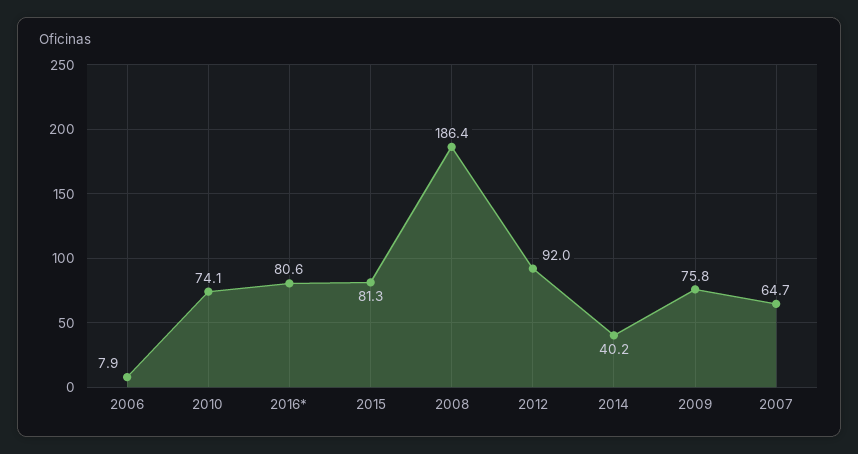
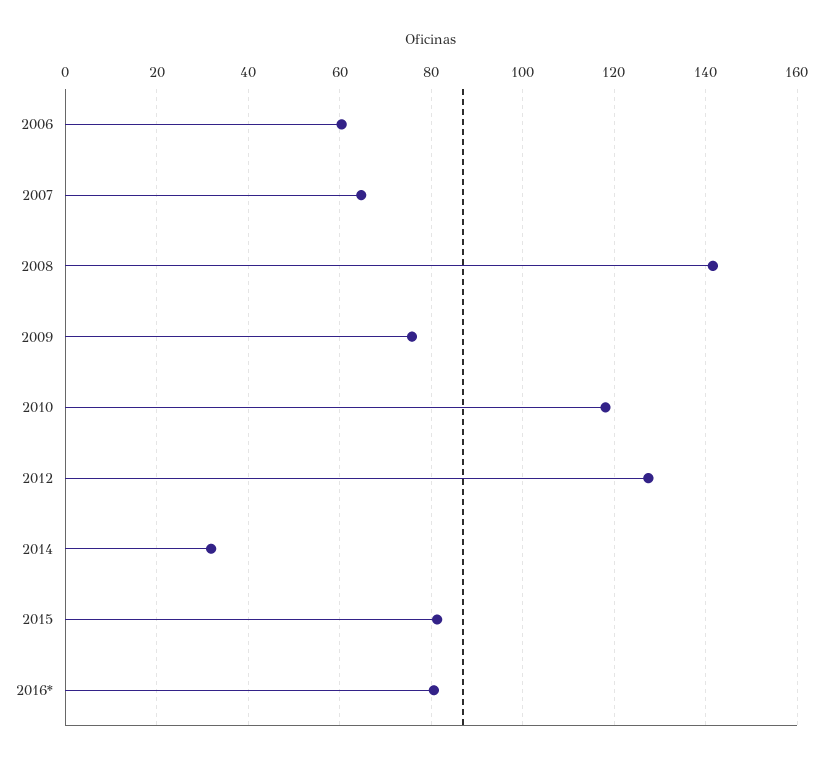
2006: 7.9 -> 60
2010: 74.1 -> 118
2008: 186.4 -> 142
2012: 92 -> 128
2014: 40.2 -> 32

